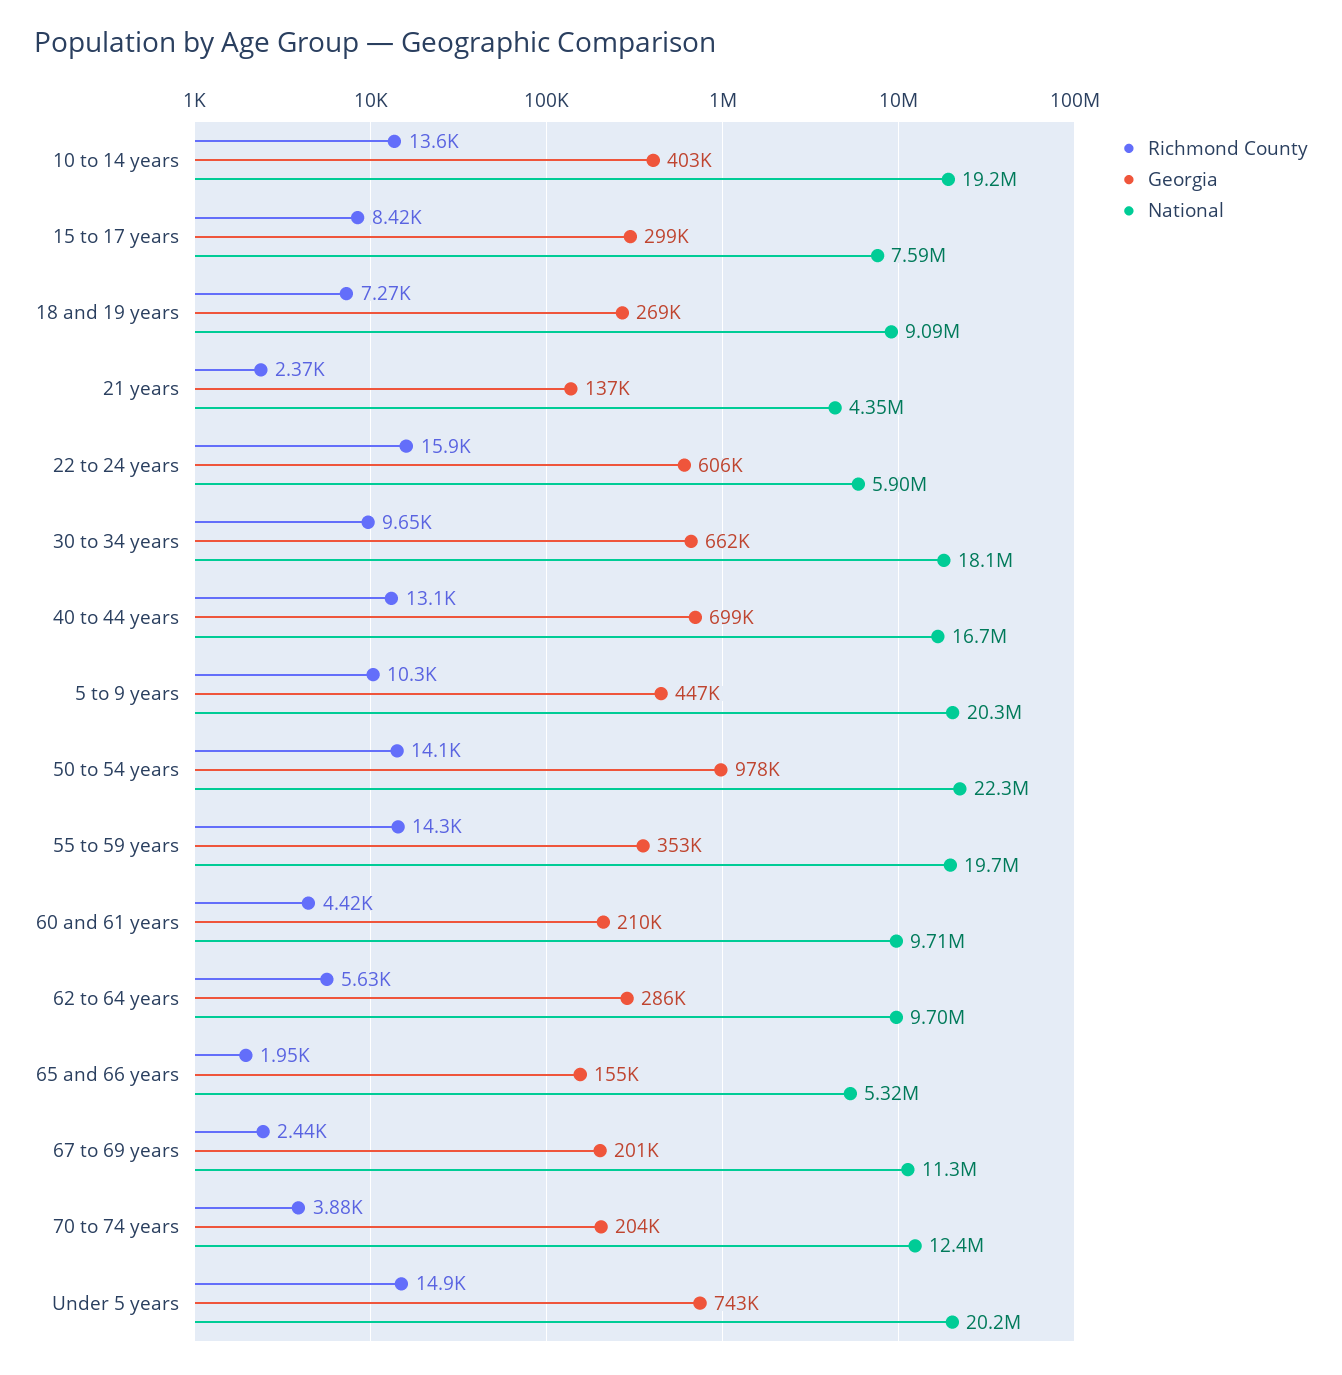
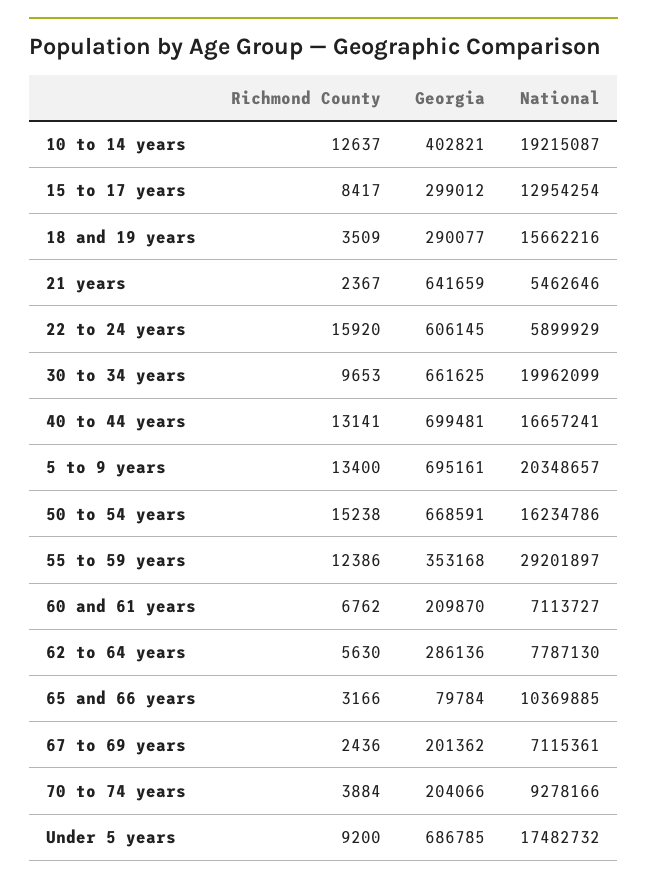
Richmond County, 10 to 14 years: 13600 -> 12637
National, 15 to 17 years: 7590000 -> 12954254
Richmond County, 18 and 19 years: 7270 -> 3509
Georgia, 18 and 19 years: 269000 -> 290077
National, 18 and 19 years: 9090000 -> 15662216
Georgia, 21 years: 137000 -> 641659
National, 21 years: 4350000 -> 5462646
National, 30 to 34 years: 18100000 -> 19962099
Richmond County, 5 to 9 years: 10300 -> 13400
Georgia, 5 to 9 years: 447000 -> 695161
Richmond County, 50 to 54 years: 14100 -> 15238
Georgia, 50 to 54 years: 978000 -> 668591
National, 50 to 54 years: 22300000 -> 16234786
Richmond County, 55 to 59 years: 14300 -> 12386
National, 55 to 59 years: 19700000 -> 29201897
Richmond County, 60 and 61 years: 4420 -> 6762
National, 60 and 61 years: 9710000 -> 7113727
National, 62 to 64 years: 9700000 -> 7787130
Richmond County, 65 and 66 years: 1950 -> 3166
Georgia, 65 and 66 years: 155000 -> 79784
National, 65 and 66 years: 5320000 -> 10369885
National, 67 to 69 years: 11300000 -> 7115361
National, 70 to 74 years: 12400000 -> 9278166
Richmond County, Under 5 years: 14900 -> 9200
Georgia, Under 5 years: 743000 -> 686785
National, Under 5 years: 20200000 -> 17482732

